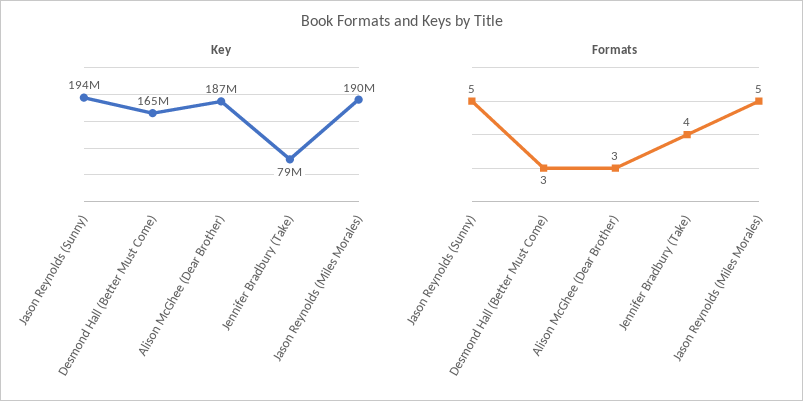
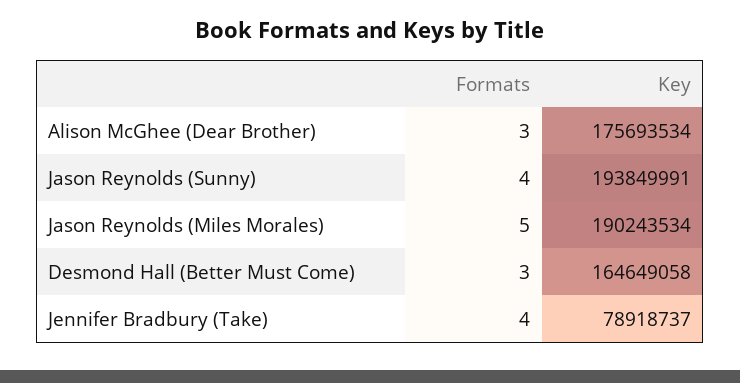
Key, Alison McGhee (Dear Brother): 187000000 -> 175693534
Formats, Jason Reynolds (Sunny): 5 -> 4

